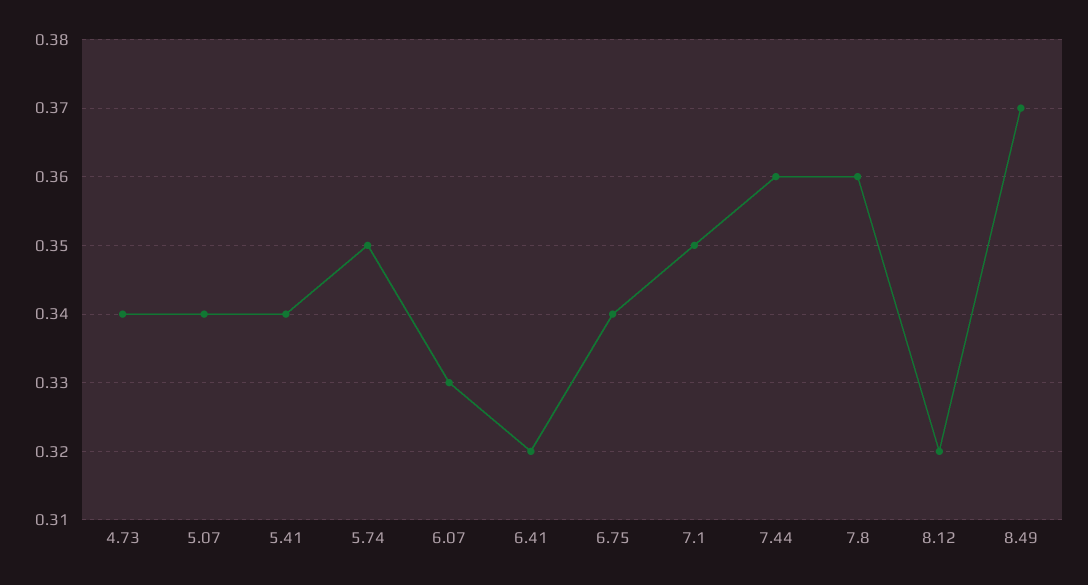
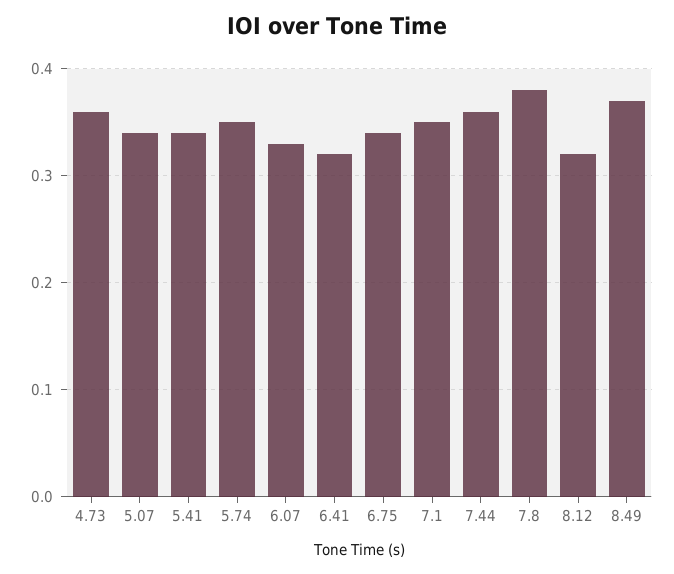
4.73: 0.34 -> 0.36
7.8: 0.36 -> 0.38

